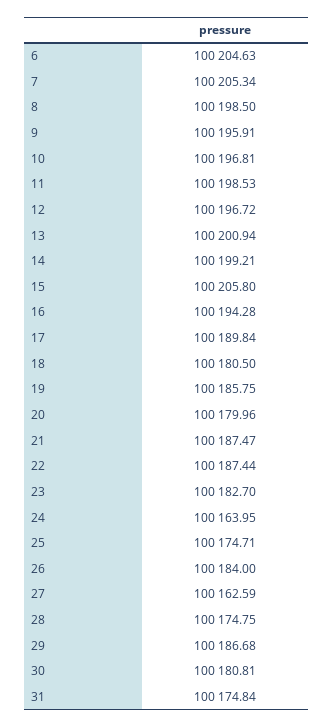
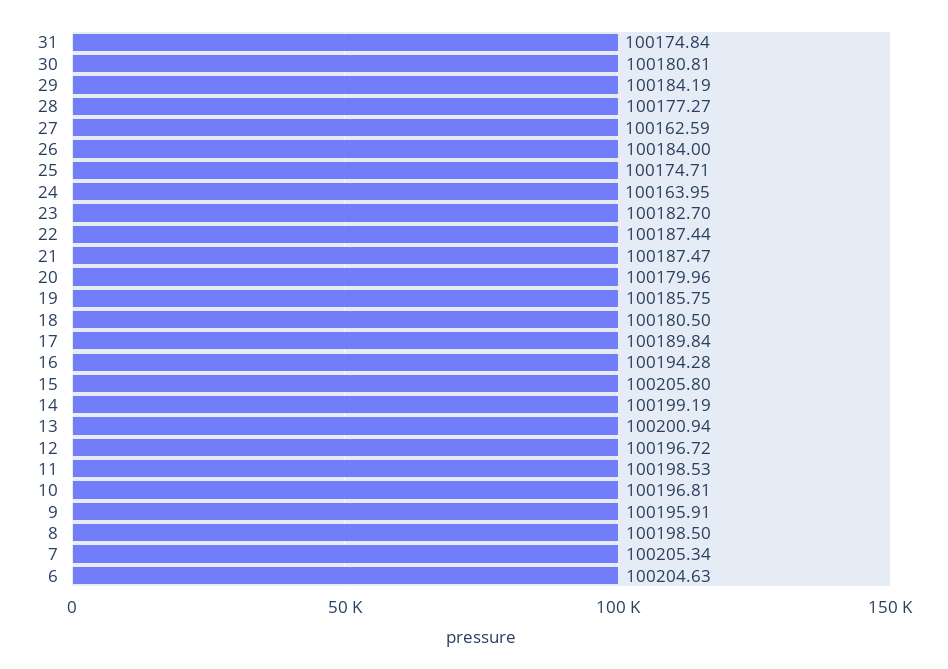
14: 100199.21 -> 100199.19
28: 100174.75 -> 100177.27
29: 100186.68 -> 100184.19

